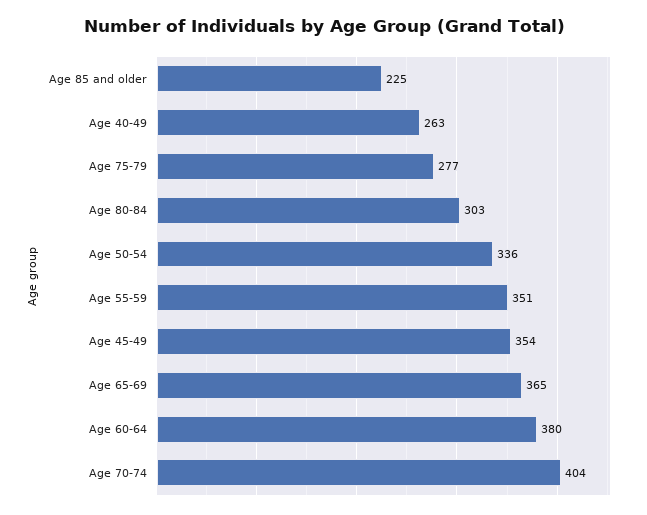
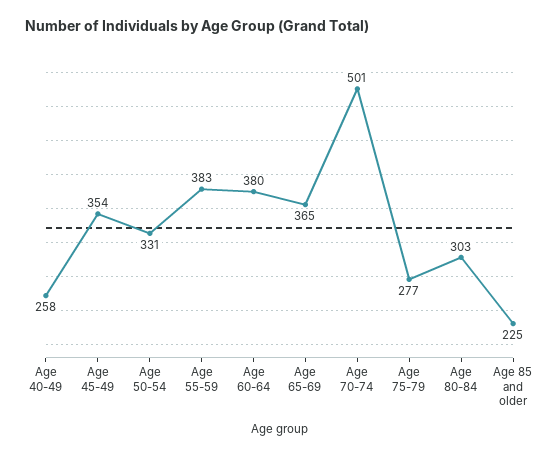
Age 40-49: 263 -> 258
Age 50-54: 336 -> 331
Age 55-59: 351 -> 383
Age 70-74: 404 -> 501

